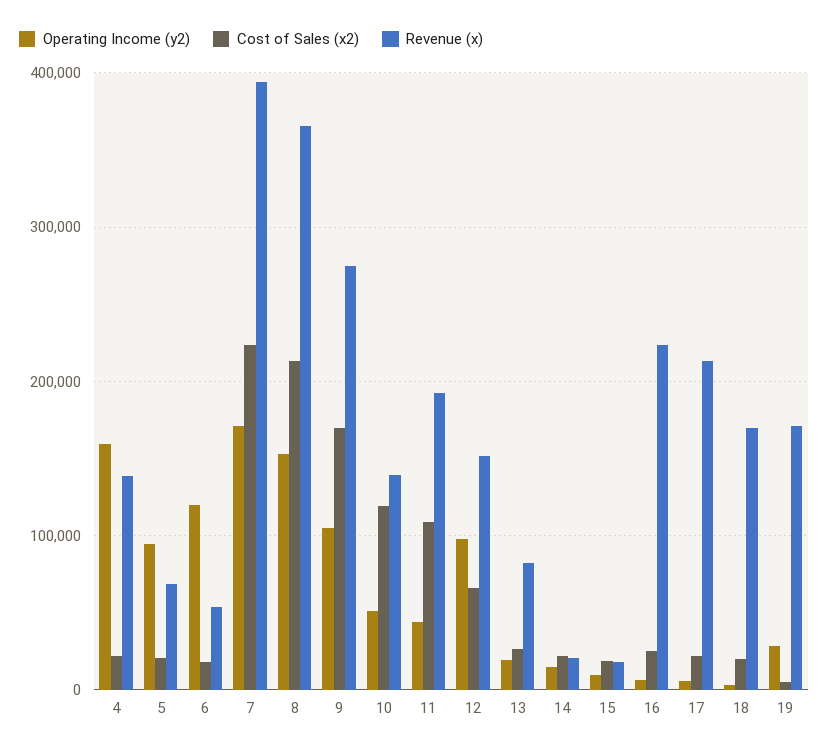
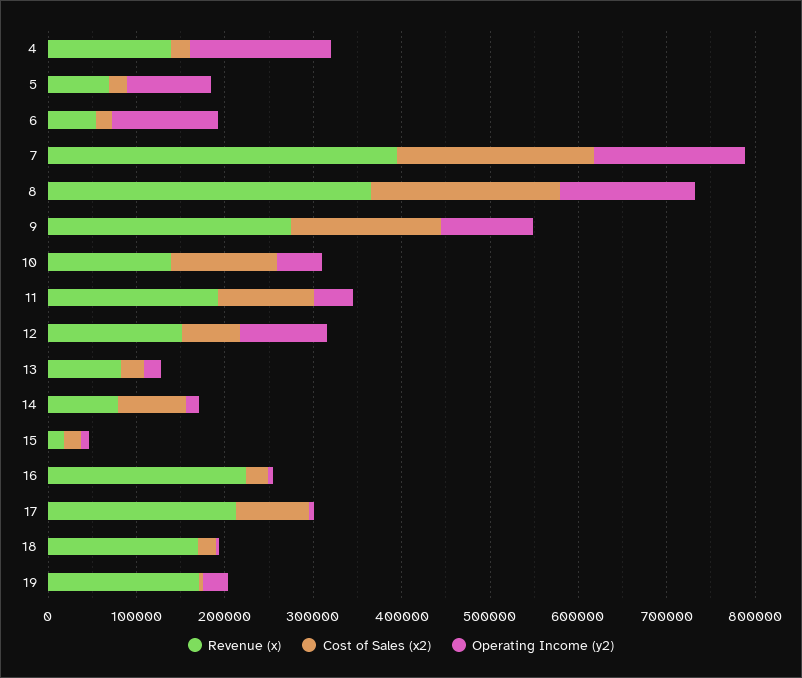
Cost of Sales (x2), 14: 20000 -> 80000
Revenue (x), 14: 20000 -> 80000
Cost of Sales (x2), 17: 20000 -> 80000

